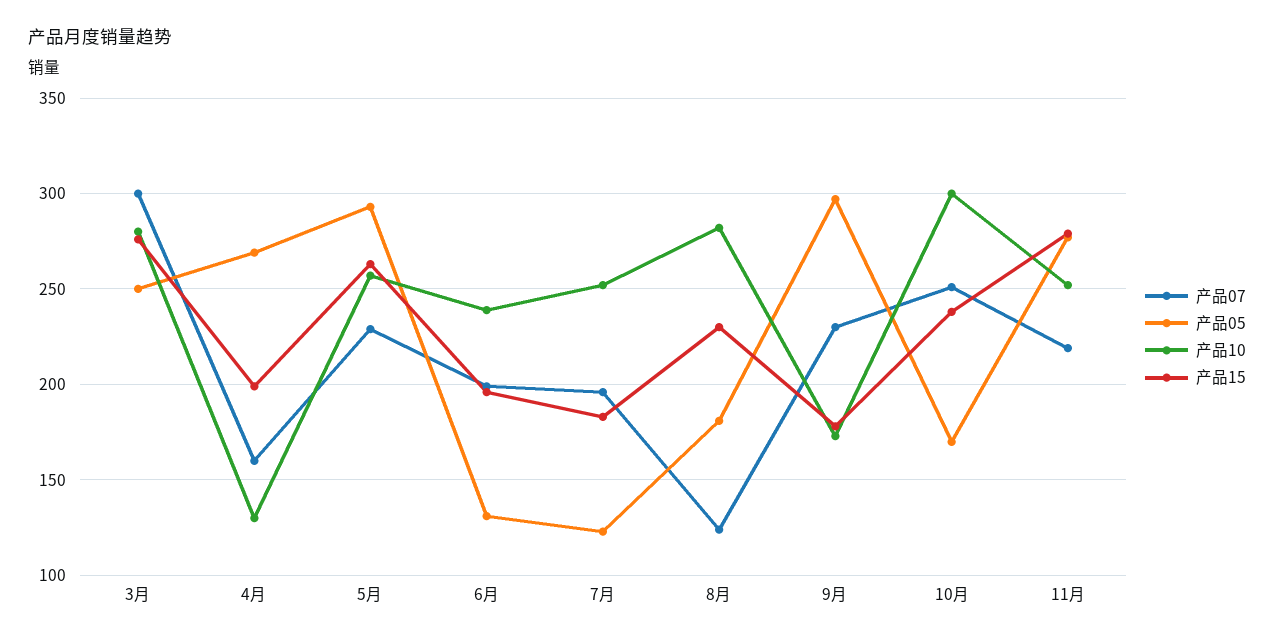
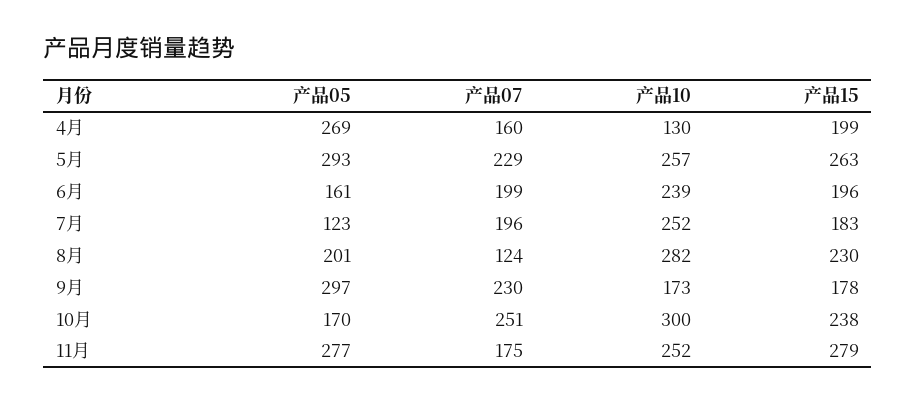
产品07, 3月: 300 -> none
产品05, 3月: 250 -> none
产品10, 3月: 280 -> none
产品15, 3月: 275 -> none
产品05, 6月: 130 -> 161
产品05, 8月: 180 -> 201
产品07, 11月: 220 -> 175

